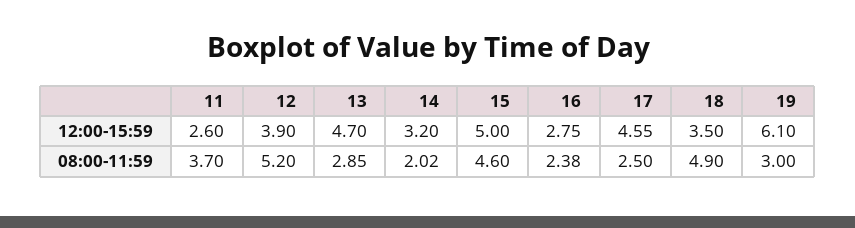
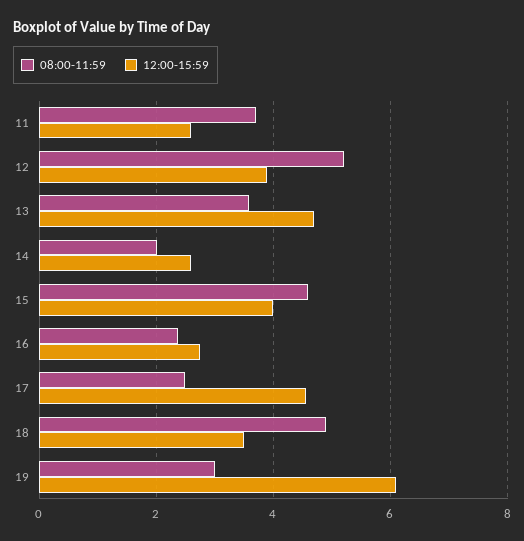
12:00-15:59, 14: 3.2 -> 2.6
12:00-15:59, 15: 5 -> 4
08:00-11:59, 13: 2.85 -> 3.6

